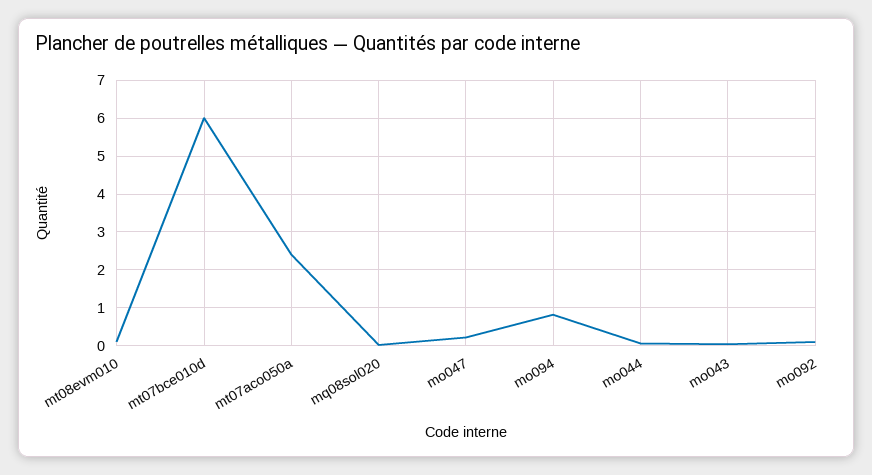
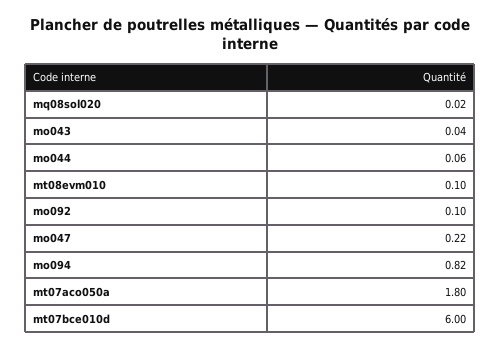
mt07aco050a: 2.4 -> 1.8

